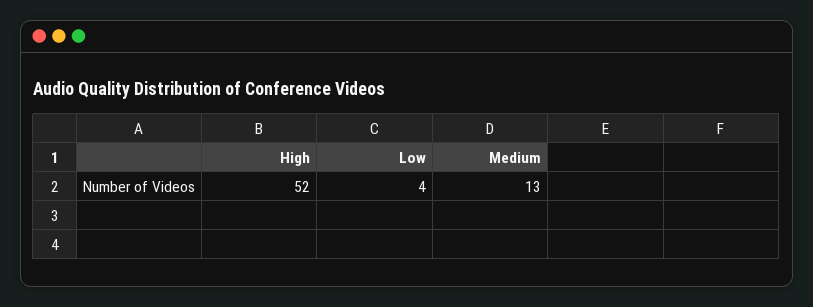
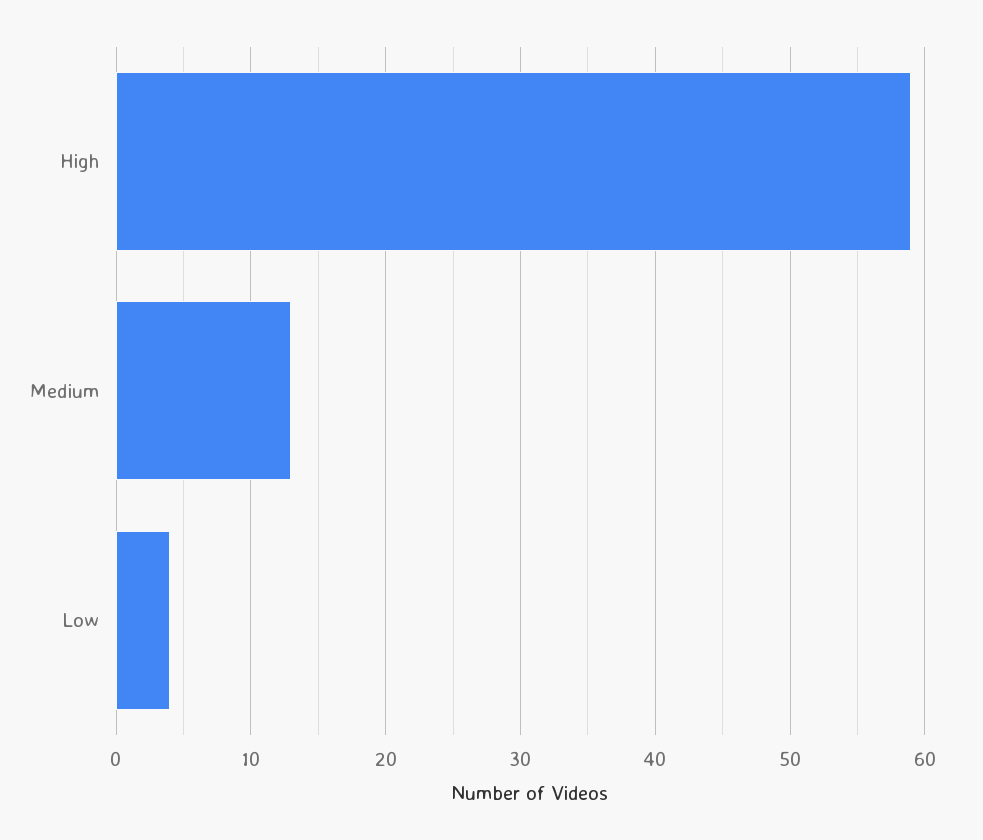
High: 52 -> 59

